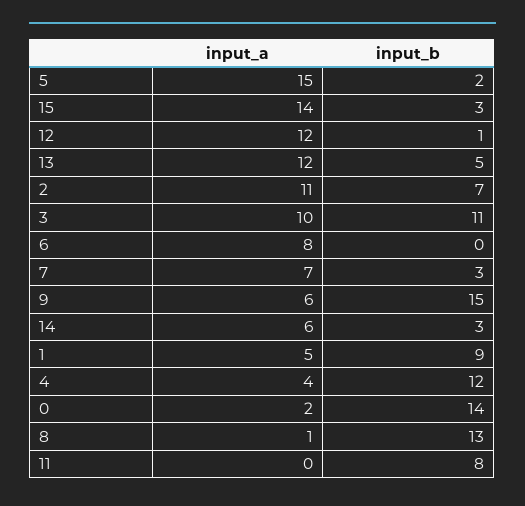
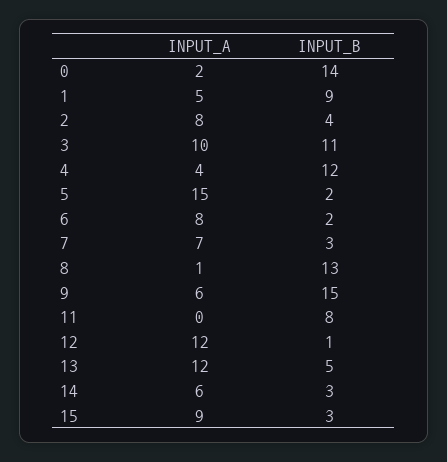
input_a, 15: 14 -> 9
input_a, 2: 11 -> 8
input_b, 2: 7 -> 4
input_b, 6: 0 -> 2

